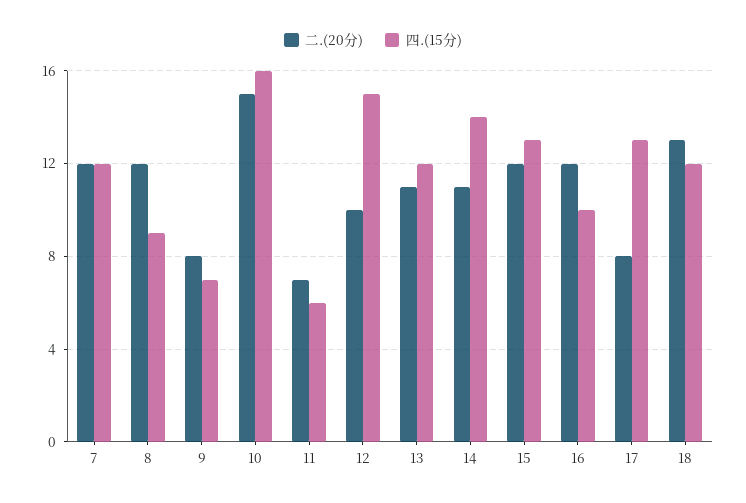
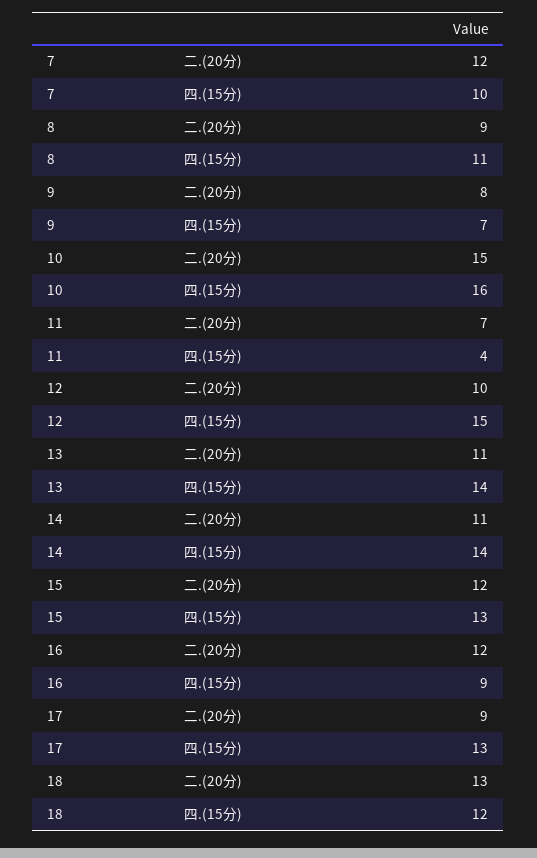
四.(15分), 7: 12 -> 10
二.(20分), 8: 12 -> 9
四.(15分), 8: 9 -> 11
四.(15分), 11: 6 -> 4
四.(15分), 13: 12 -> 14
四.(15分), 16: 10 -> 9
二.(20分), 17: 8 -> 9

